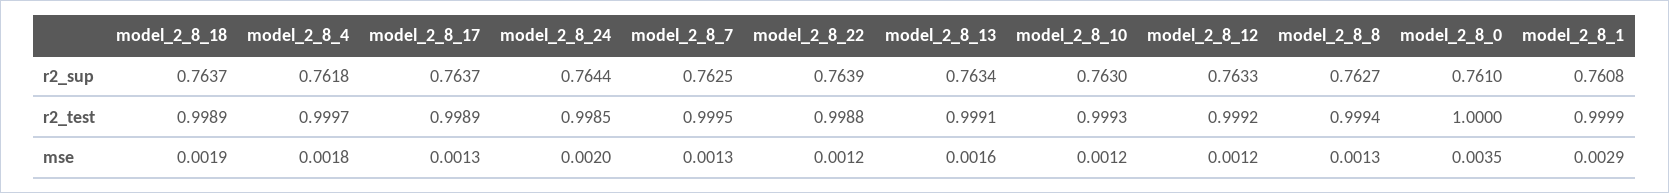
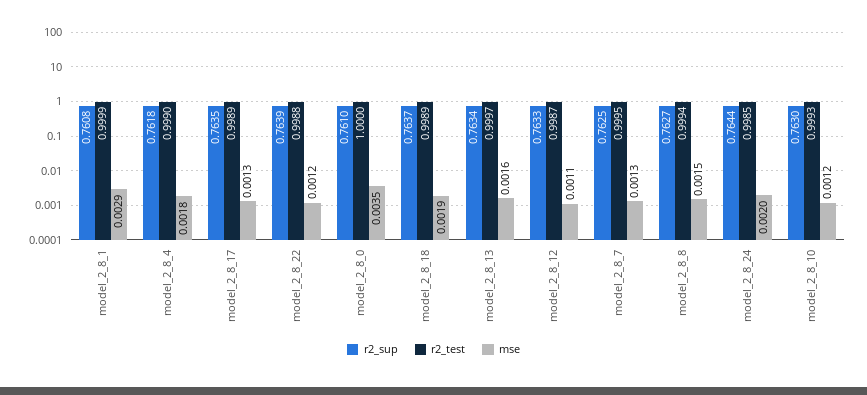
r2_sup, model_2_8_17: 0.7637 -> 0.7635
r2_test, model_2_8_4: 0.9997 -> 0.999
r2_test, model_2_8_13: 0.9991 -> 0.9997
r2_test, model_2_8_12: 0.9992 -> 0.9987
mse, model_2_8_12: 0.0012 -> 0.0011
mse, model_2_8_8: 0.0013 -> 0.0015

